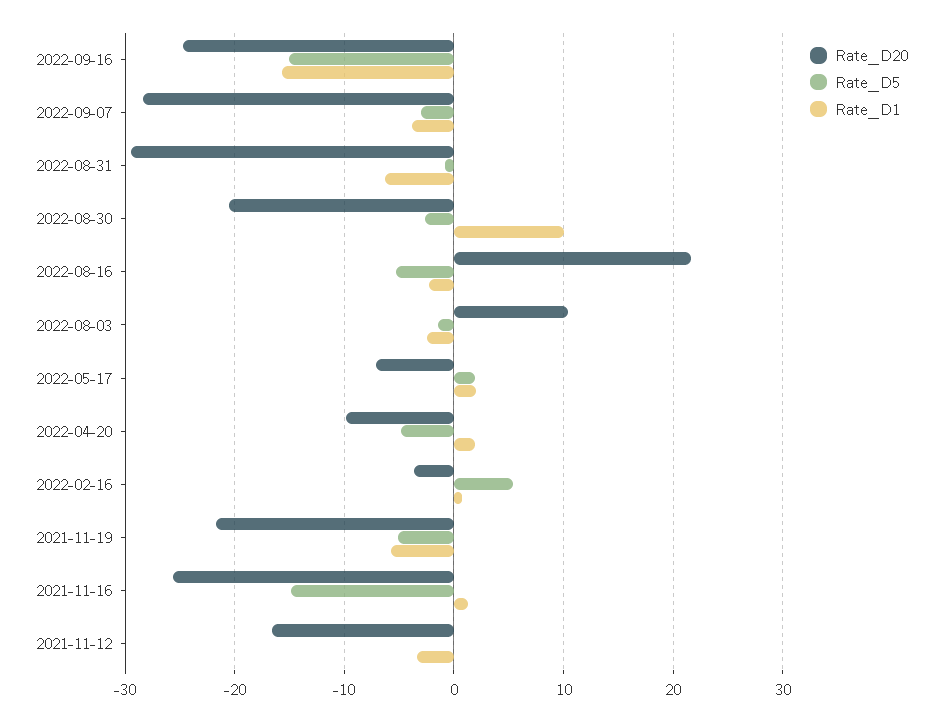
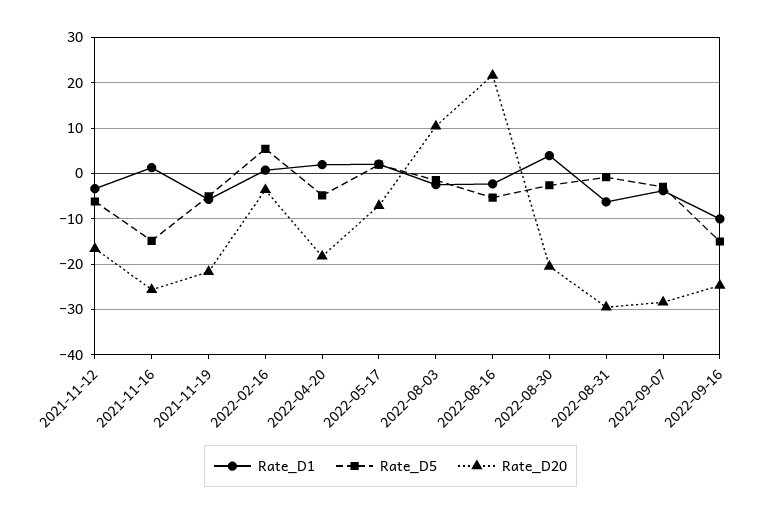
Rate_D1, 2022-09-16: -16 -> -10
Rate_D1, 2022-08-30: 10 -> 4
Rate_D20, 2022-04-20: -10 -> -18
Rate_D5, 2021-11-12: 0 -> -6

